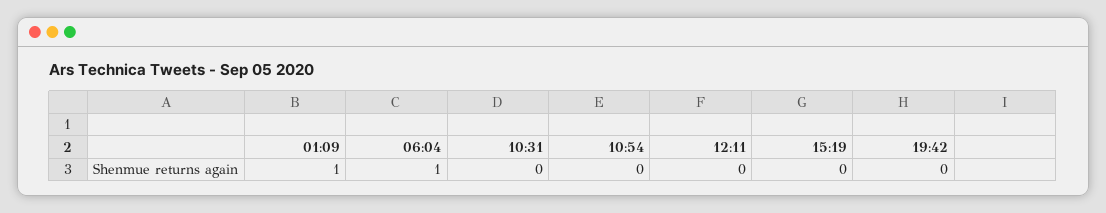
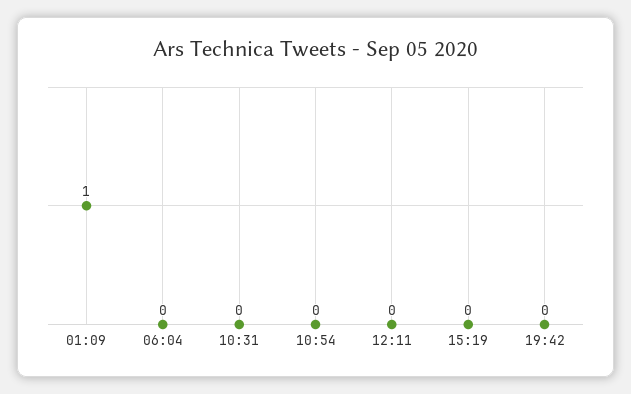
06:04: 1 -> 0

